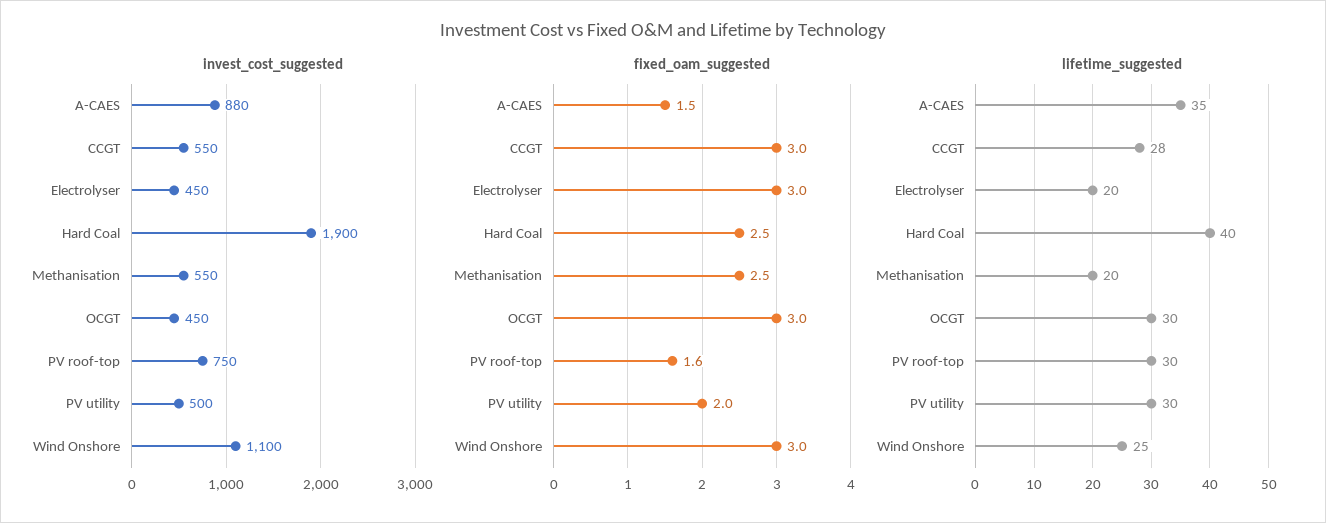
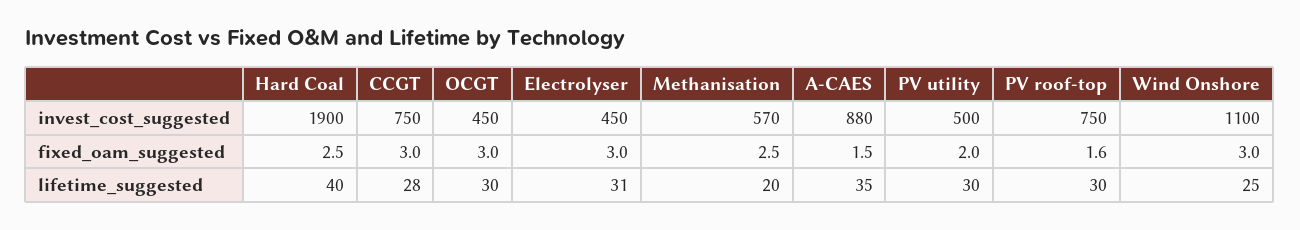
invest_cost_suggested, CCGT: 550 -> 750
invest_cost_suggested, Methanisation: 550 -> 570
lifetime_suggested, Electrolyser: 20 -> 31

